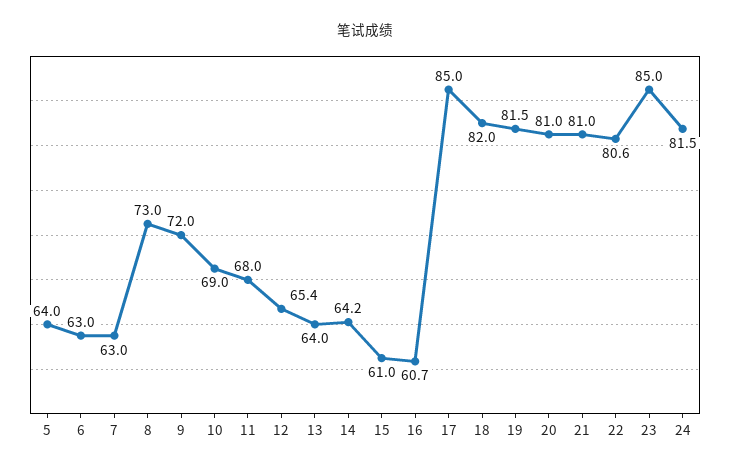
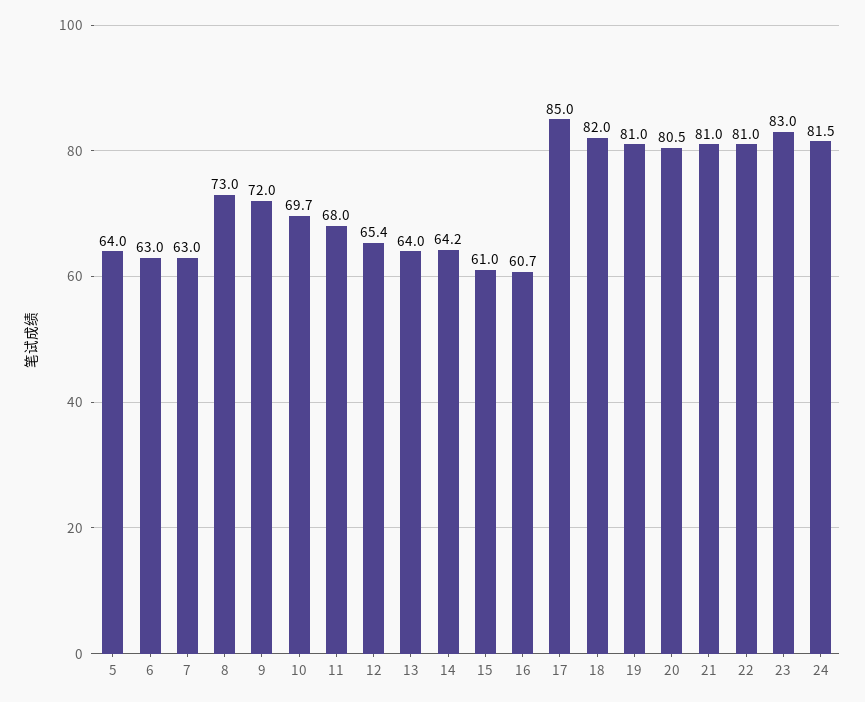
10: 69 -> 69.7
19: 81.5 -> 81
20: 81 -> 80.5
22: 80.6 -> 81
23: 85 -> 83

